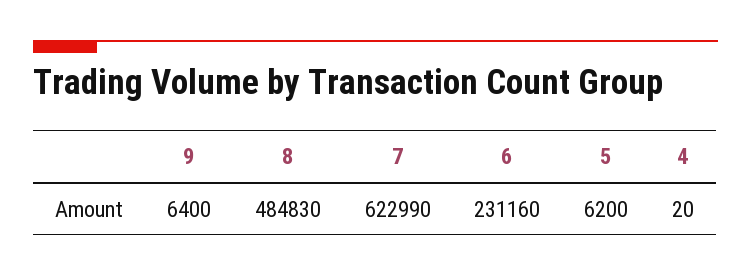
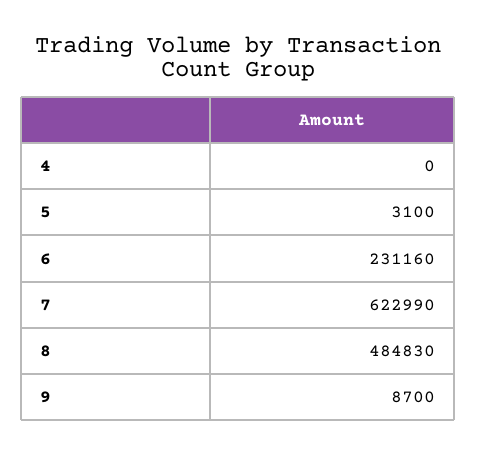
9: 6400 -> 8700
5: 6200 -> 3100
4: 20 -> 0

